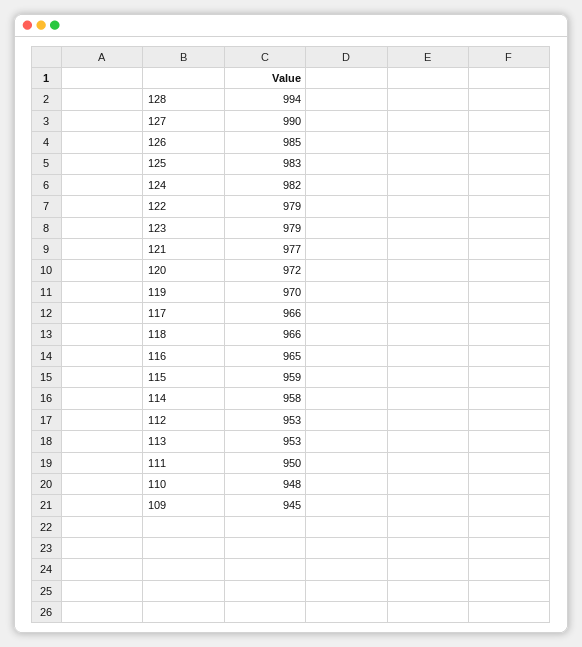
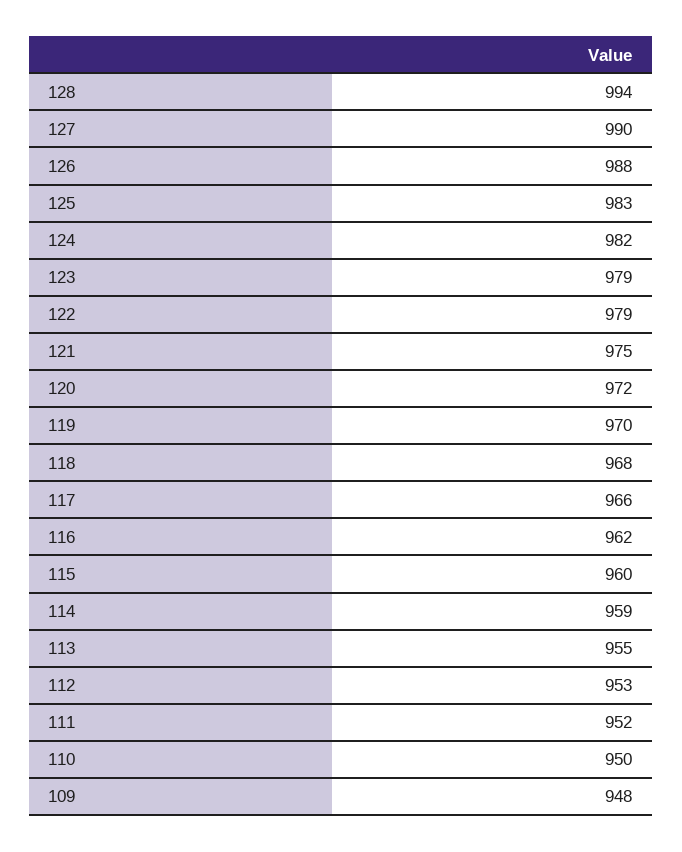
126: 985 -> 988
121: 977 -> 975
118: 966 -> 968
116: 965 -> 962
115: 959 -> 960
114: 958 -> 959
113: 953 -> 955
111: 950 -> 952
110: 948 -> 950
109: 945 -> 948

